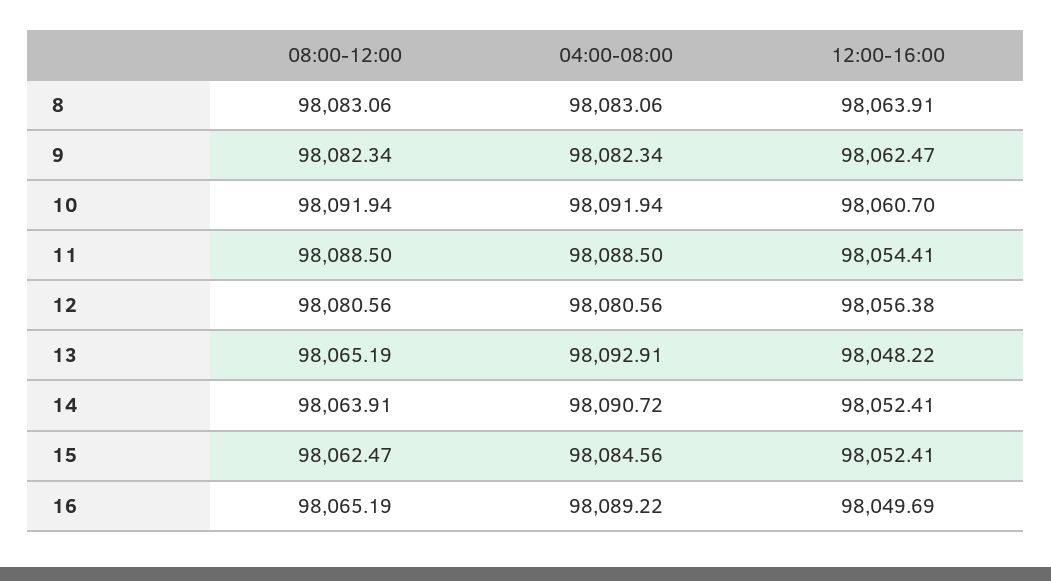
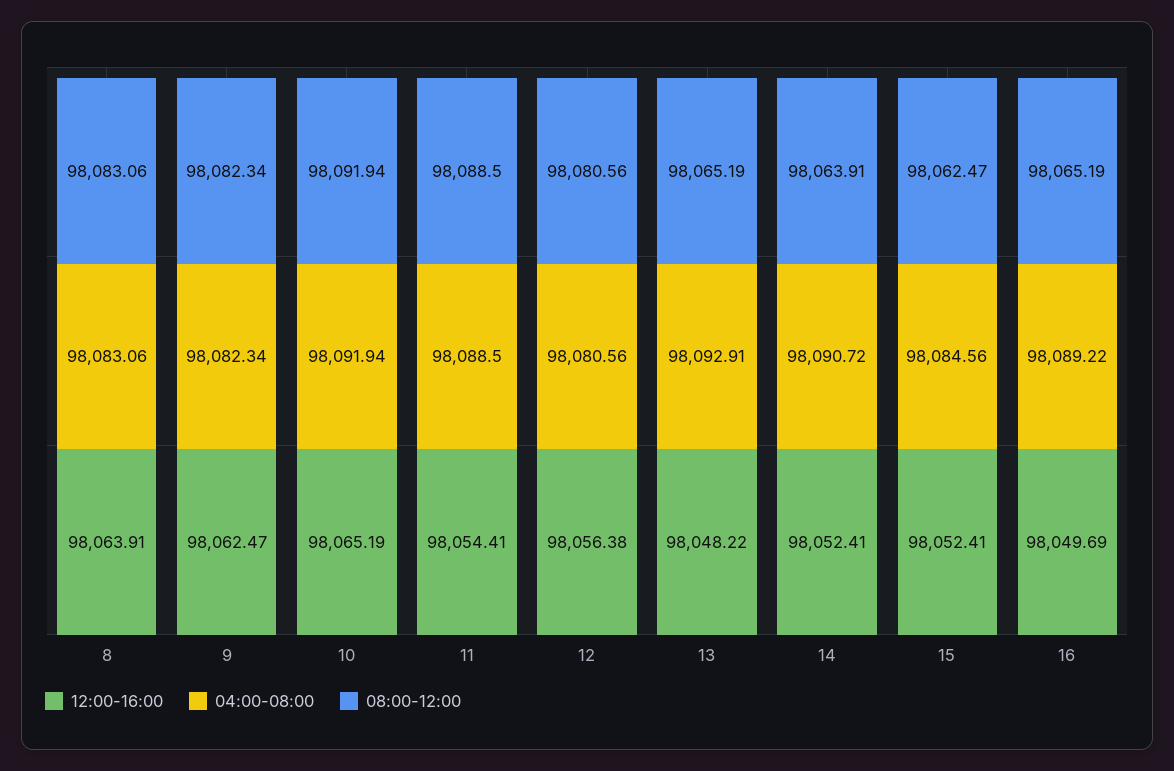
12:00-16:00, 10: 98060.7 -> 98065.19

